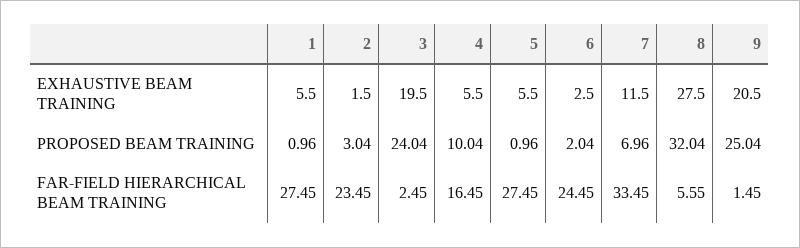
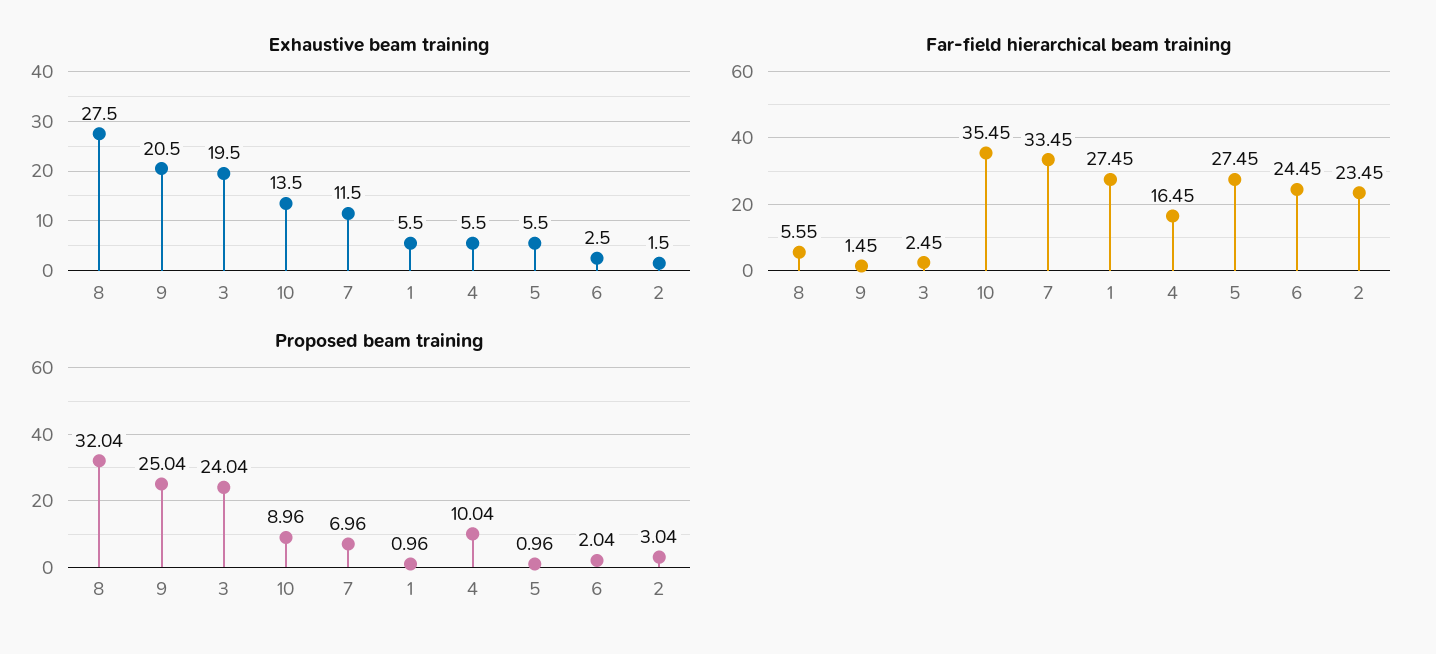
EXHAUSTIVE BEAM TRAINING, 10: none -> 13.5
FAR-FIELD HIERARCHICAL BEAM TRAINING, 10: none -> 35.45
PROPOSED BEAM TRAINING, 10: none -> 8.96

